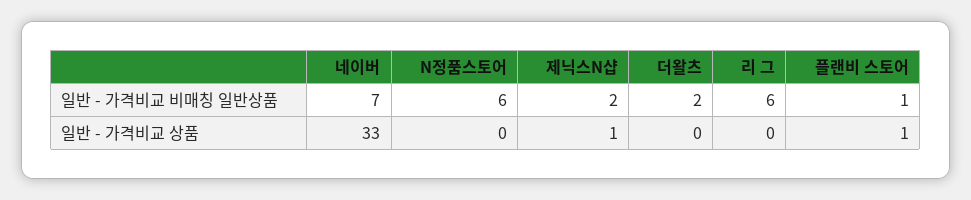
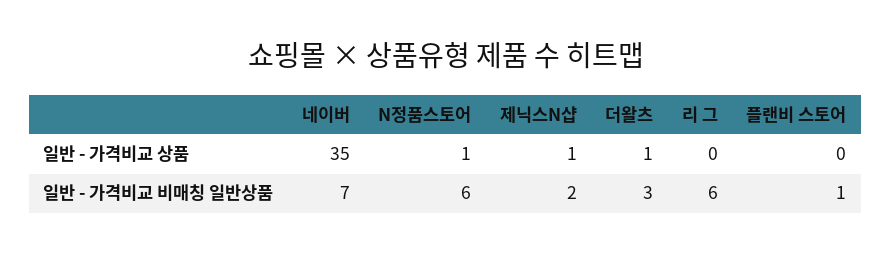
더왈츠, 일반 - 가격비교 비매칭 일반상품: 2 -> 3
네이버, 일반 - 가격비교 상품: 33 -> 35
N정품스토어, 일반 - 가격비교 상품: 0 -> 1
더왈츠, 일반 - 가격비교 상품: 0 -> 1
플랜비 스토어, 일반 - 가격비교 상품: 1 -> 0

